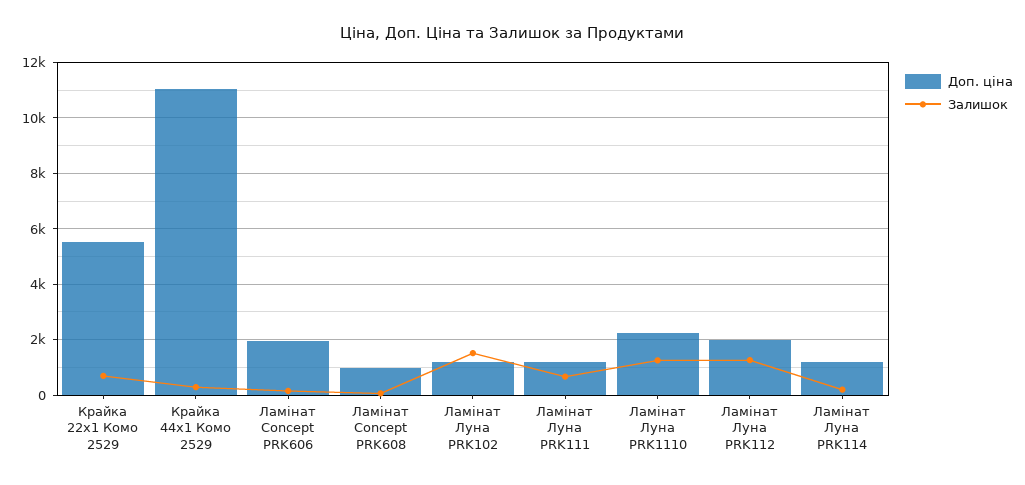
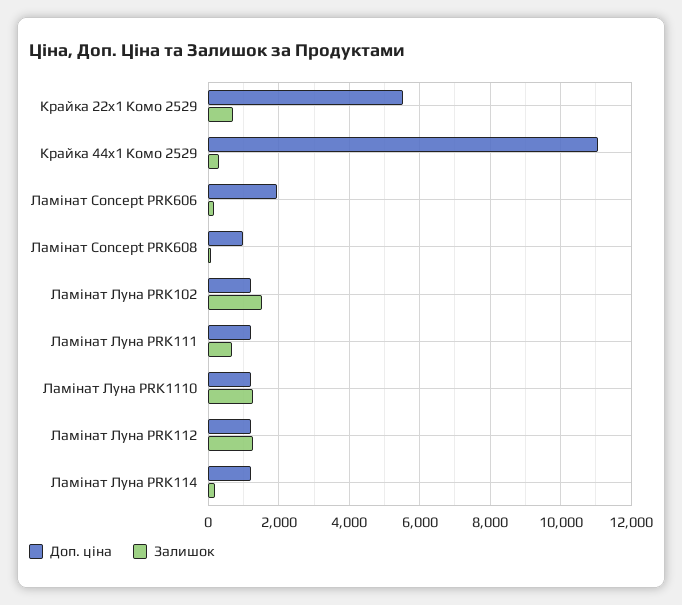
Доп. ціна, Ламінат Луна PRK1110: 2250 -> 1200
Доп. ціна, Ламінат Луна PRK112: 2000 -> 1200

